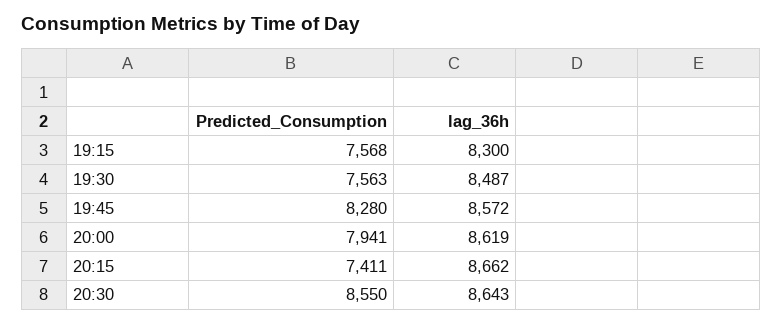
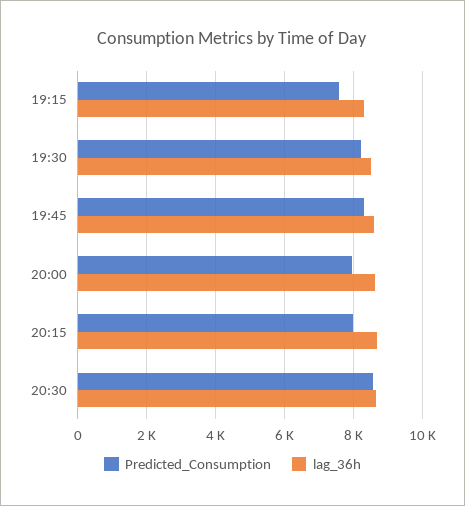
Predicted_Consumption, 19:30: 7563 -> 8200
Predicted_Consumption, 20:15: 7411 -> 8000

